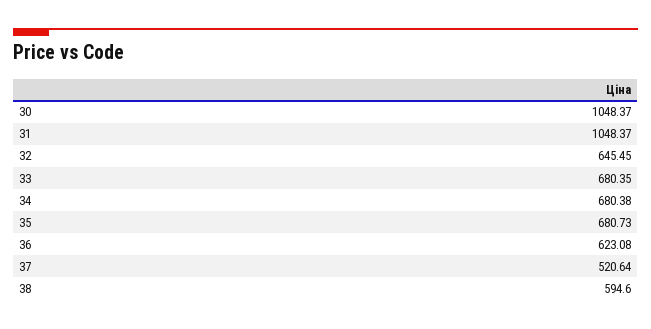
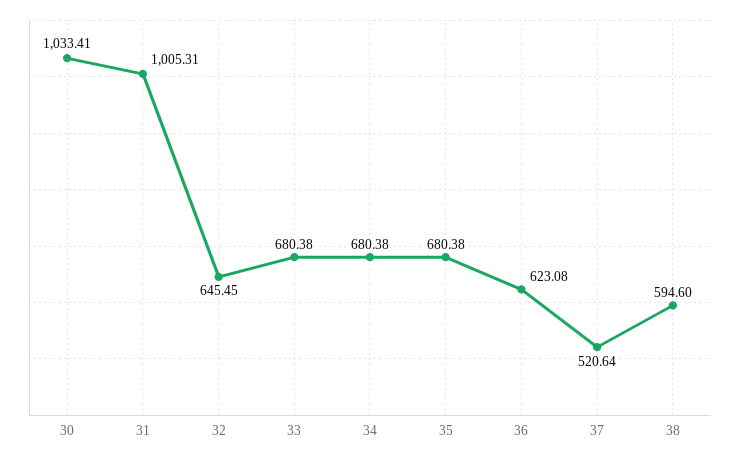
30: 1048.37 -> 1033.41
31: 1048.37 -> 1005.31
33: 680.35 -> 680.38
35: 680.73 -> 680.38

